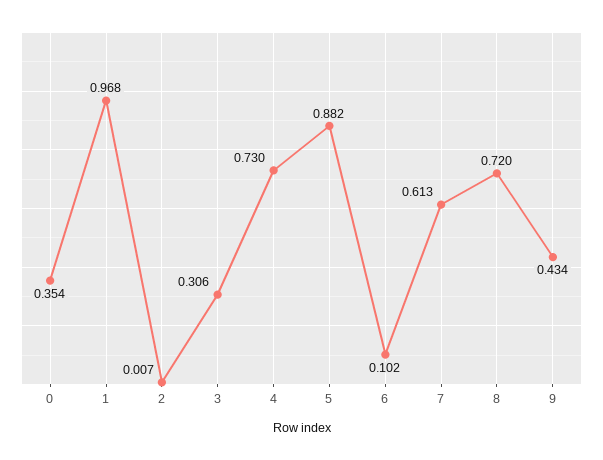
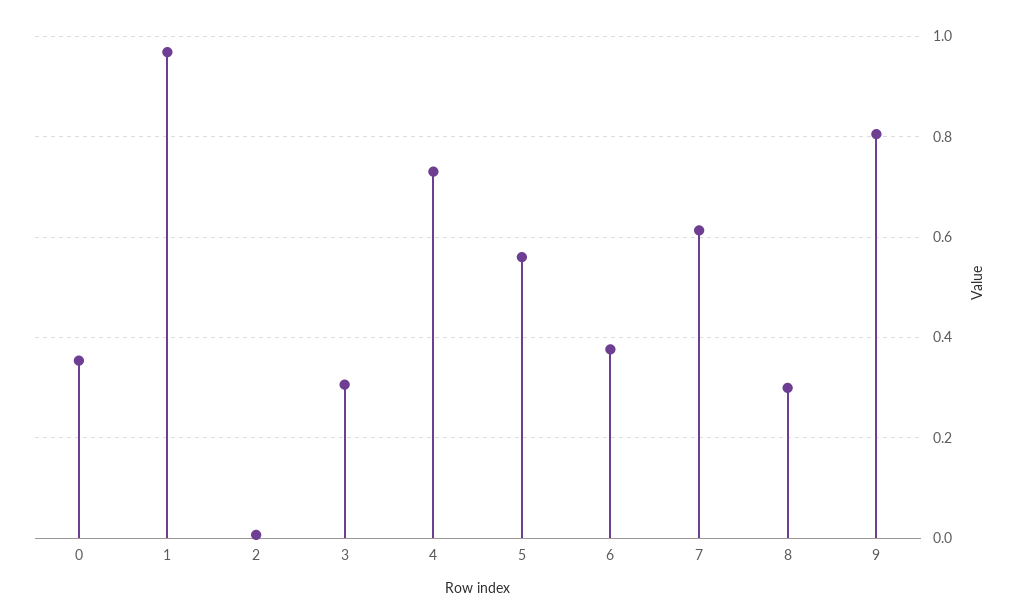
5: 0.882 -> 0.56
6: 0.102 -> 0.38
8: 0.72 -> 0.3
9: 0.434 -> 0.8

